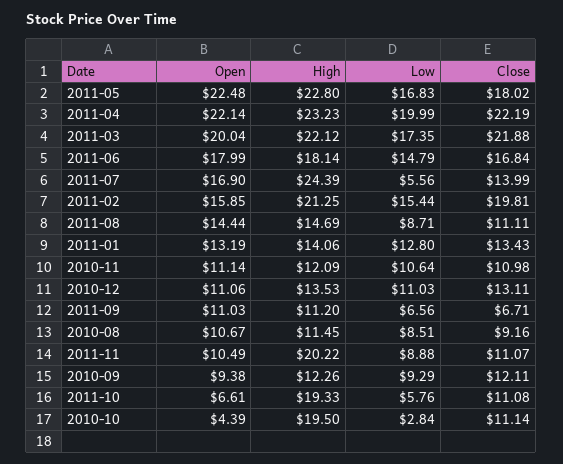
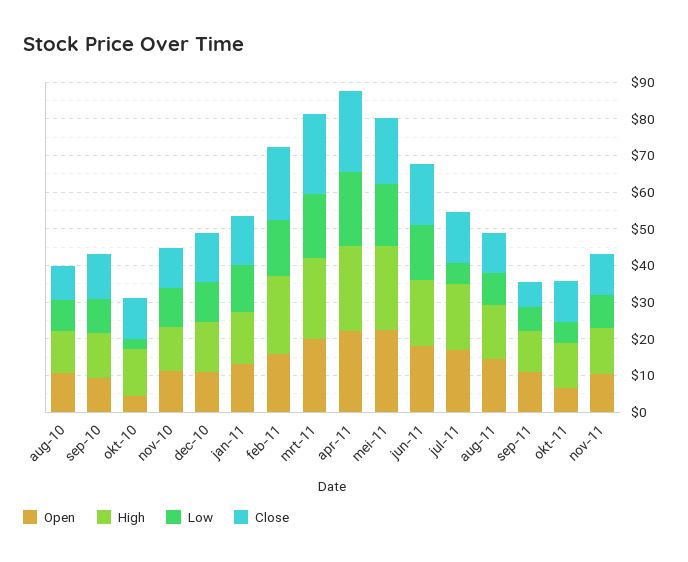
High, 2011-07: 24.39 -> 17.5
High, 2011-11: 20.22 -> 12.5
High, 2011-10: 19.33 -> 12.5
High, 2010-10: 19.5 -> 12.5

